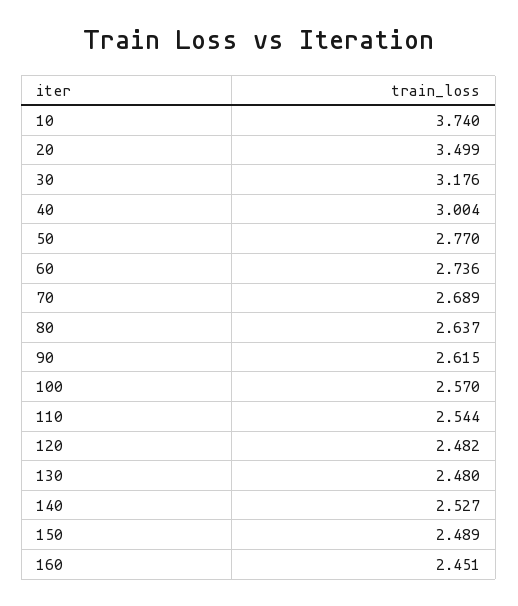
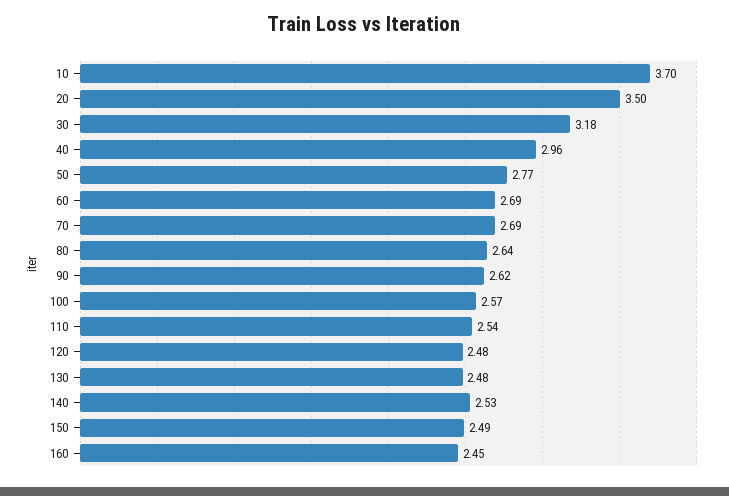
10: 3.74 -> 3.7
40: 3.004 -> 2.96
60: 2.736 -> 2.69

